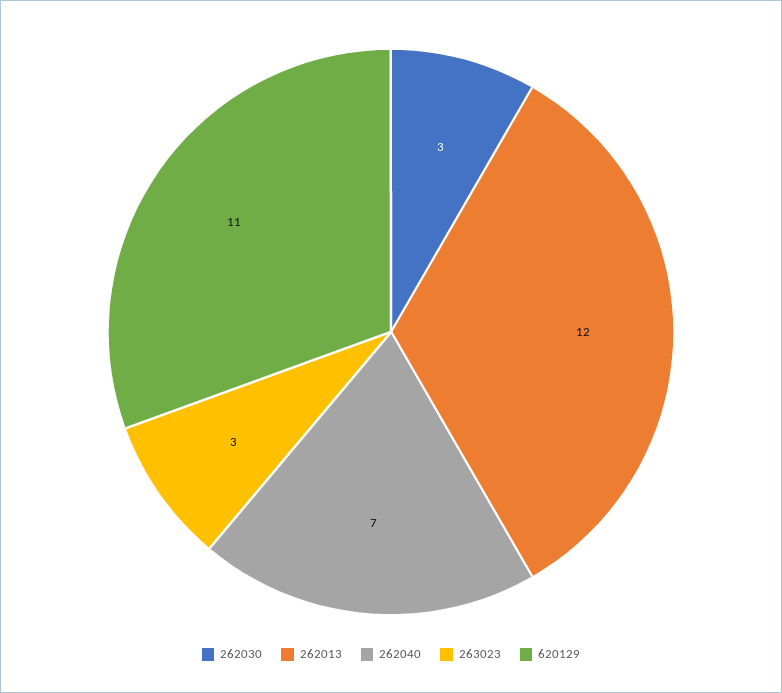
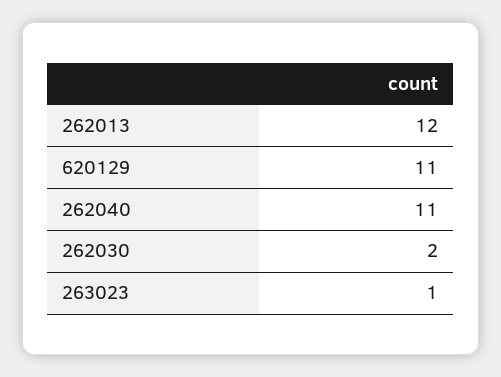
262030: 3 -> 2
262040: 7 -> 11
263023: 3 -> 1

